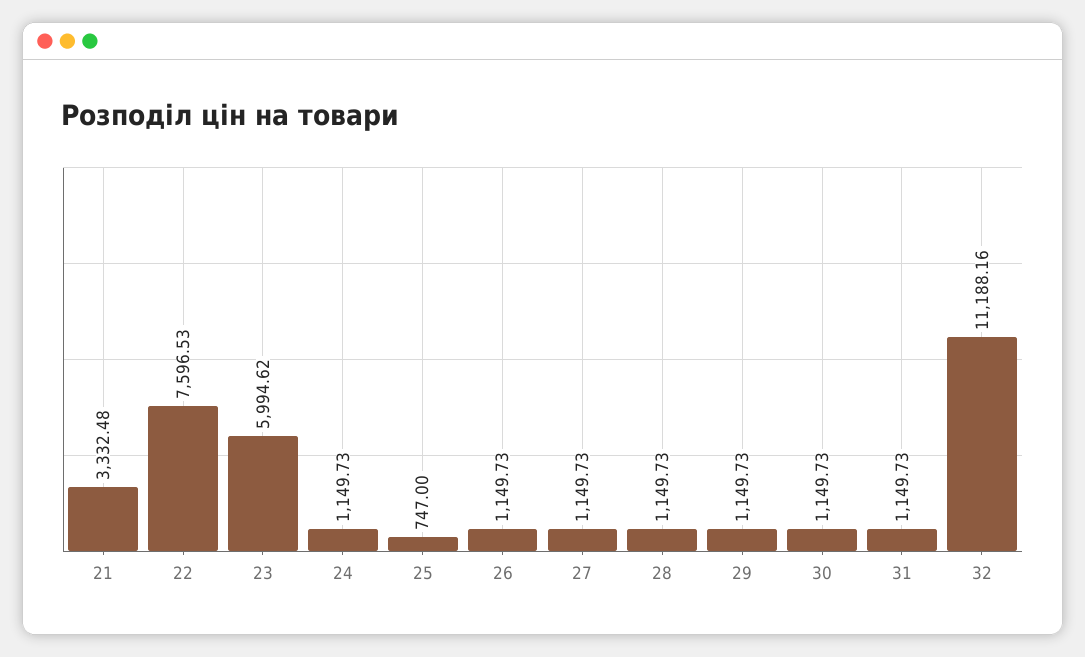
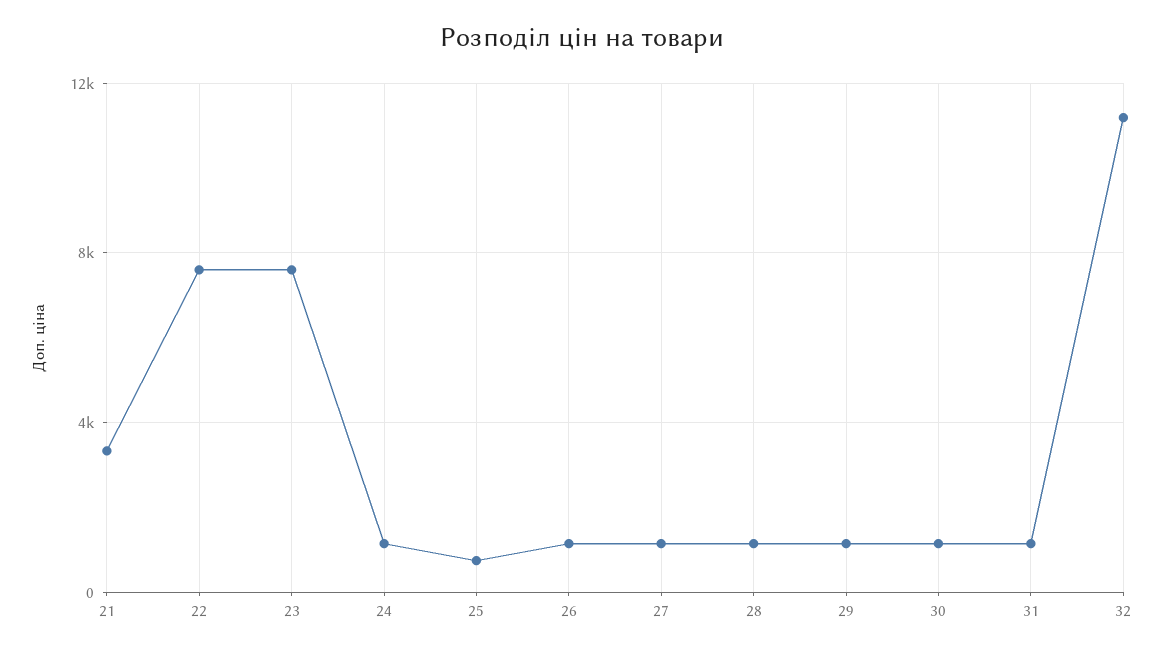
23: 5994.62 -> 7500

